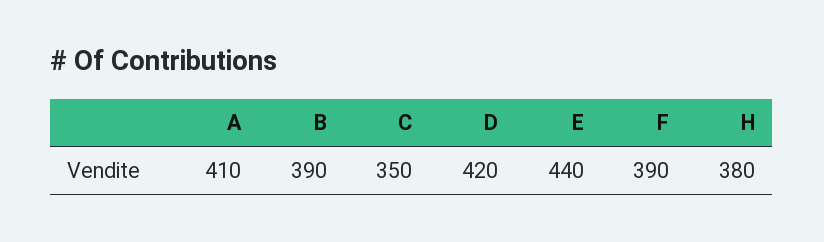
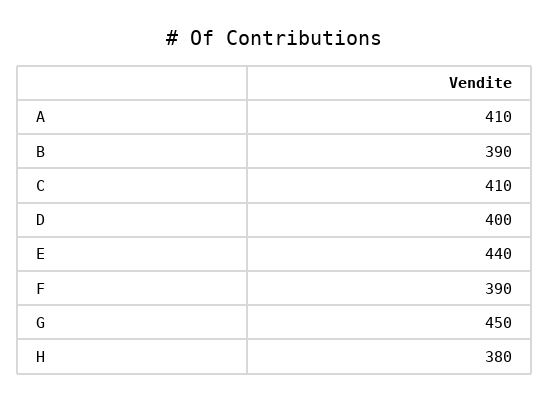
C: 350 -> 410
D: 420 -> 400
G: none -> 450

